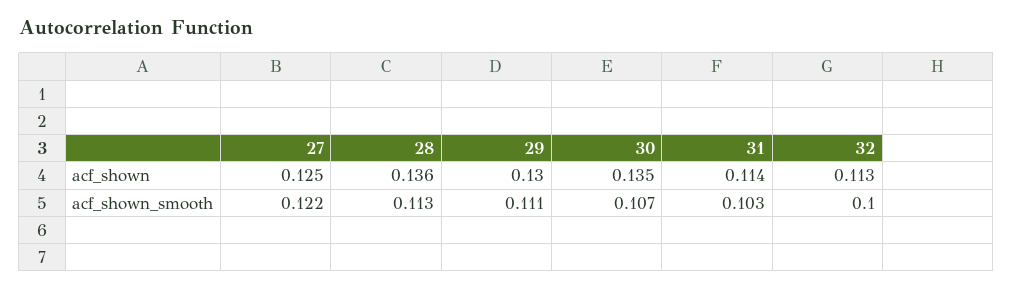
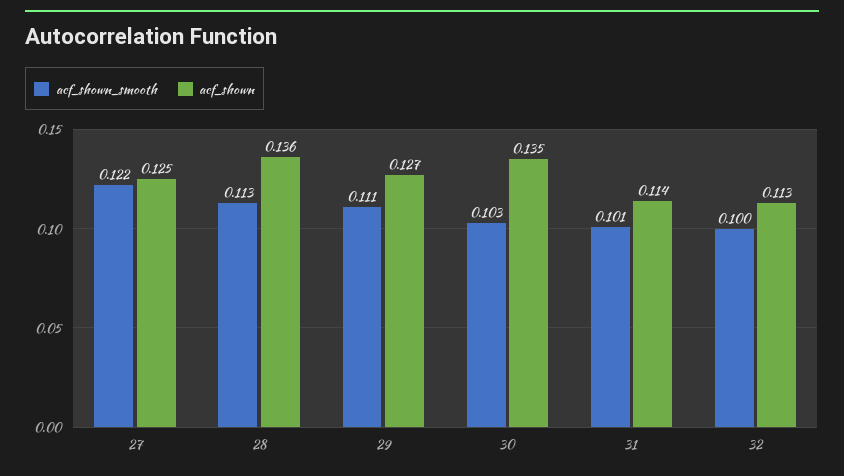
acf_shown, 29: 0.13 -> 0.127
acf_shown_smooth, 30: 0.107 -> 0.103
acf_shown_smooth, 31: 0.103 -> 0.101

